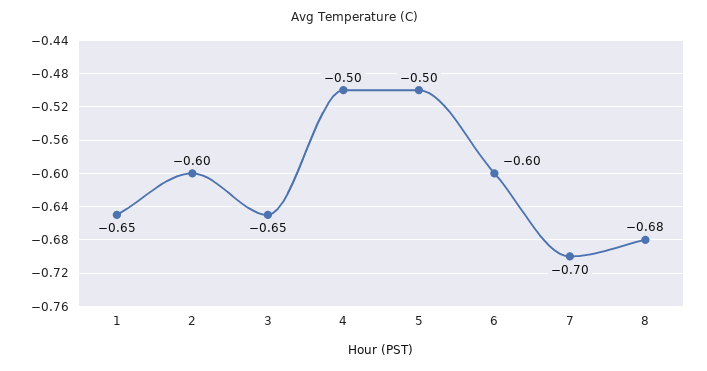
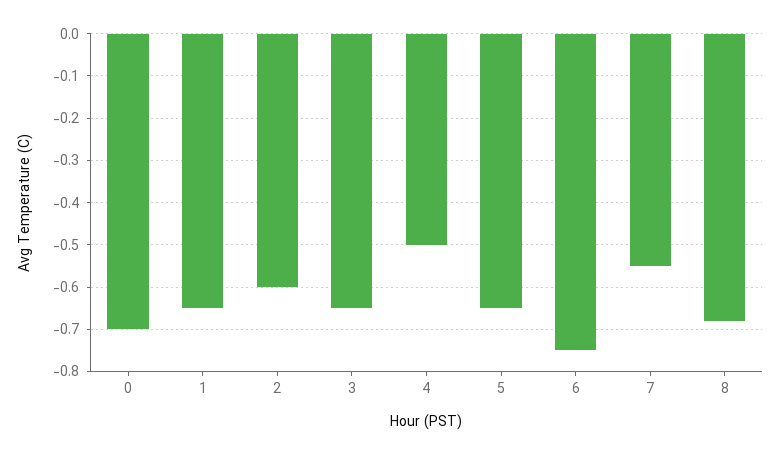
5: -0.5 -> -0.65
6: -0.6 -> -0.75
7: -0.7 -> -0.55
0: none -> -0.7

